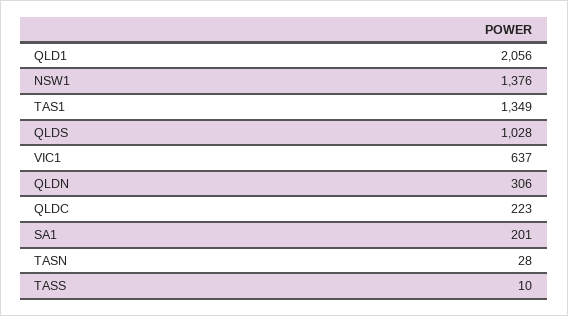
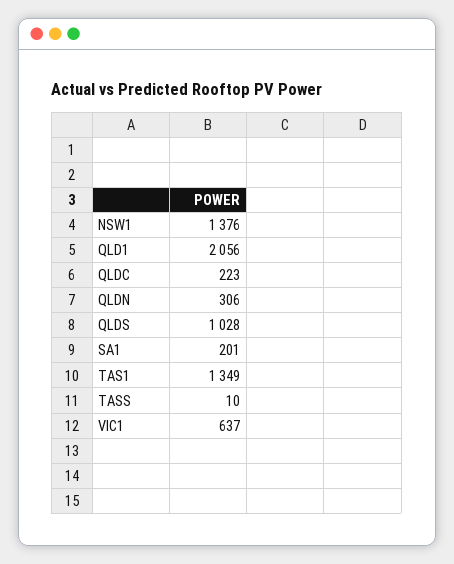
TASN: 28 -> none

